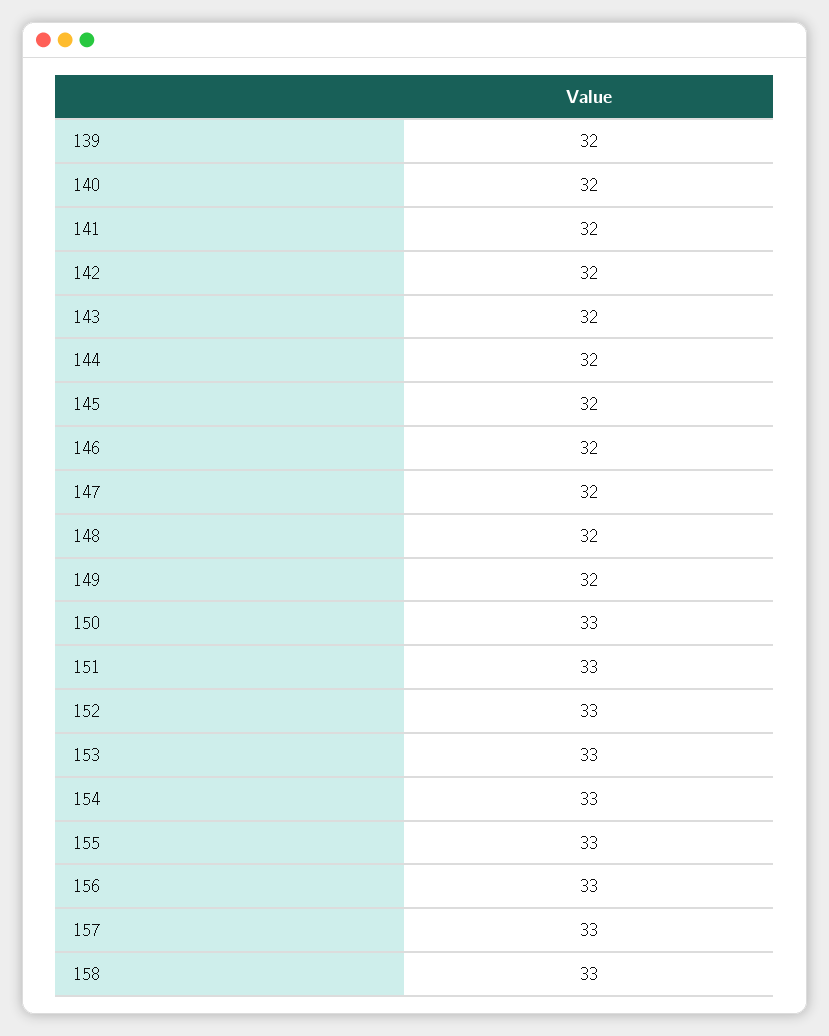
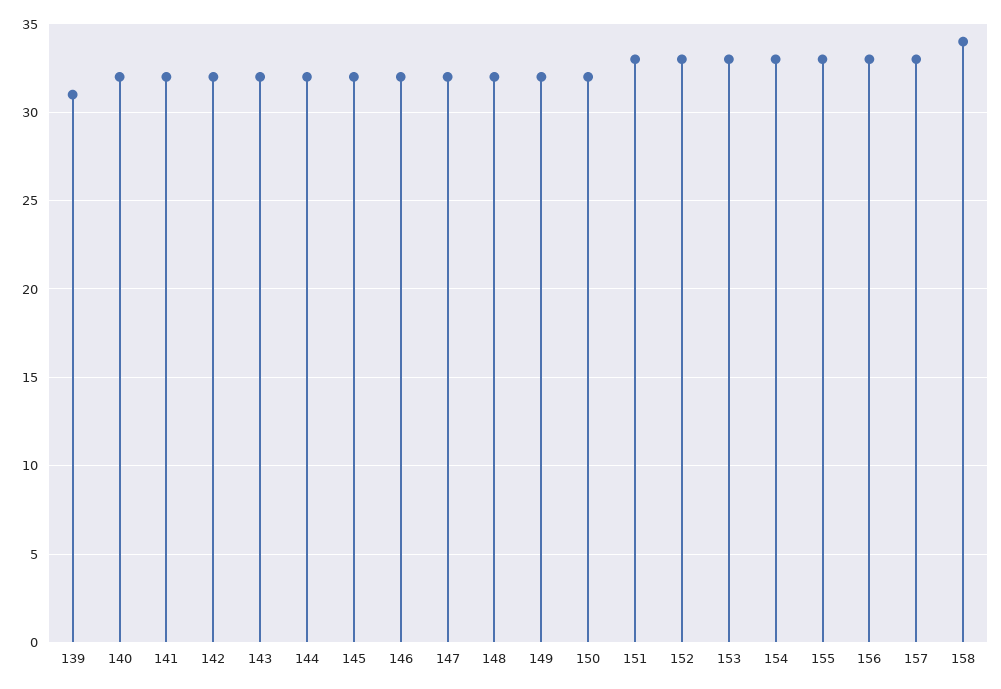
139: 32 -> 31
150: 33 -> 32
158: 33 -> 34

